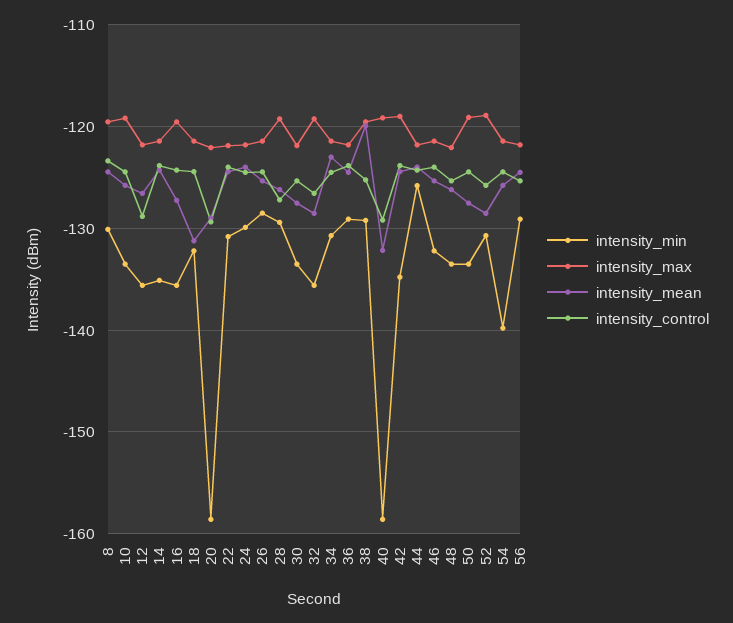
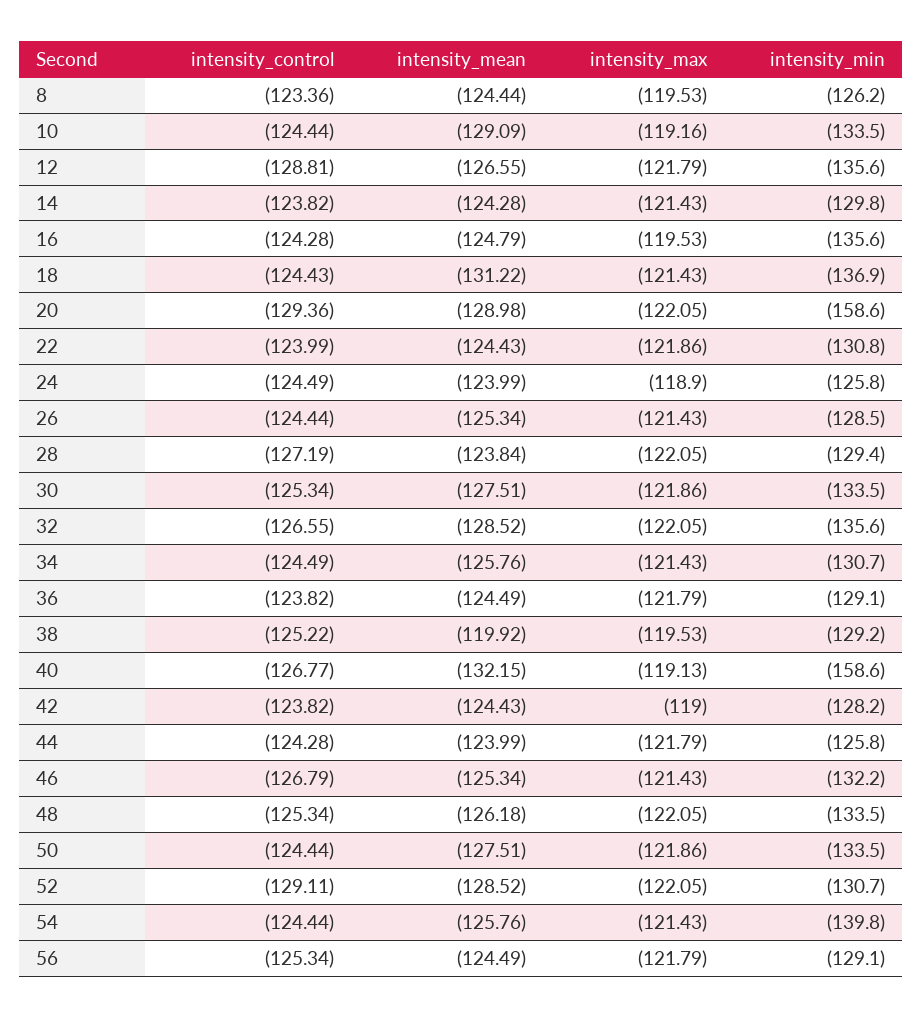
intensity_min, 8: -130 -> -126.2
intensity_mean, 10: -126 -> -129.09
intensity_min, 14: -135 -> -129.8
intensity_mean, 16: -127 -> -124.79
intensity_min, 18: -132 -> -136.9
intensity_min, 24: -130 -> -125.8
intensity_max, 24: -122 -> -118.9
intensity_max, 28: -119 -> -122.05
intensity_mean, 28: -126 -> -123.84
intensity_max, 32: -119 -> -122.05
intensity_mean, 34: -123 -> -125.76
intensity_control, 40: -129 -> -126.77
intensity_min, 42: -135 -> -128.2
intensity_control, 46: -124 -> -126.79
intensity_max, 50: -119 -> -121.86
intensity_max, 52: -119 -> -122.05
intensity_control, 52: -126 -> -129.11

